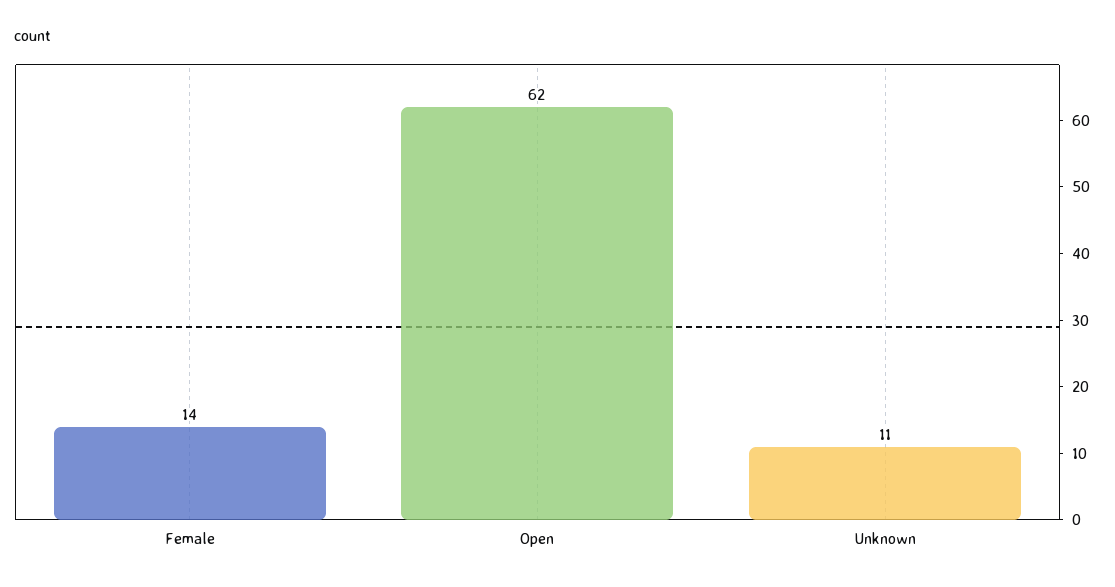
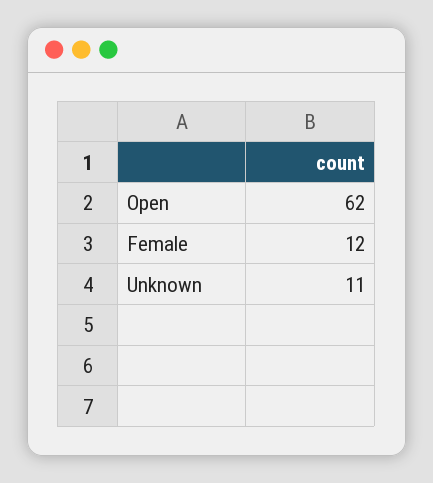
Female: 14 -> 12

